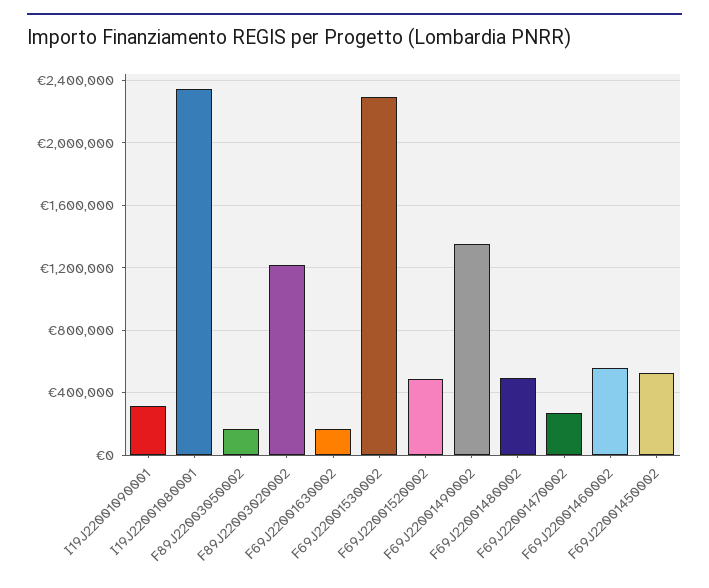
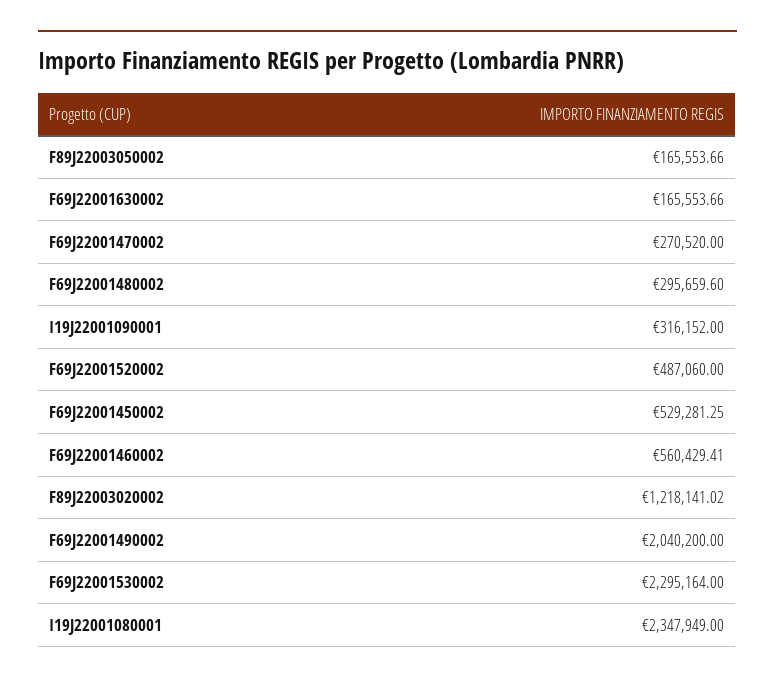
F69J22001490002: 1350000 -> 2040200
F69J22001480002: 500000 -> 295659.6

